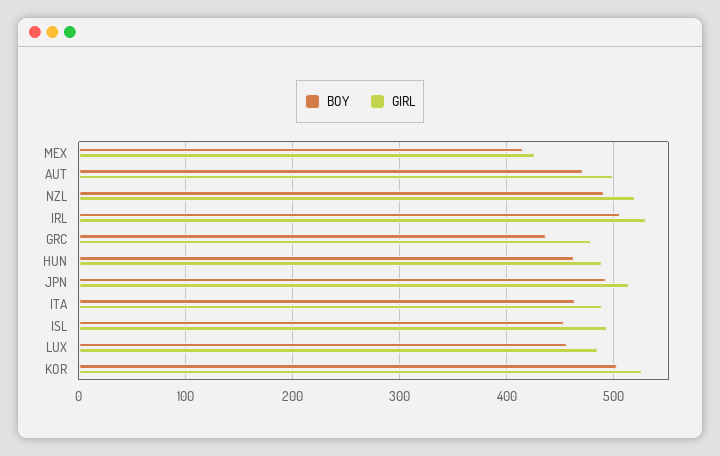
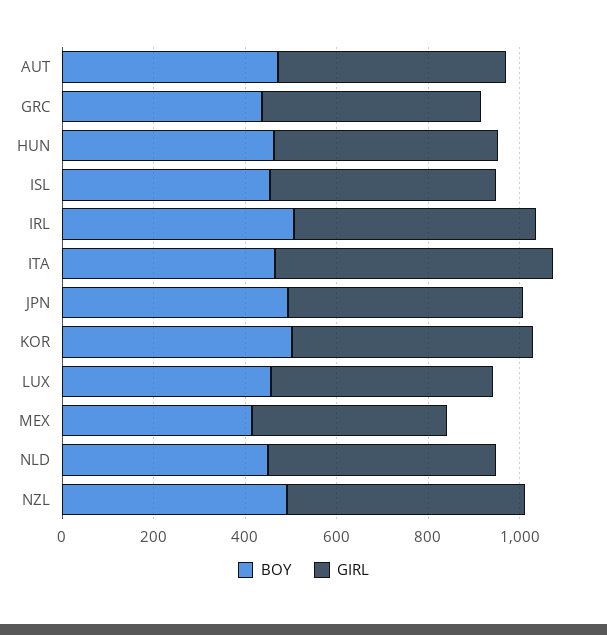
GIRL, ITA: 490 -> 600
BOY, NLD: none -> 450
GIRL, NLD: none -> 500

